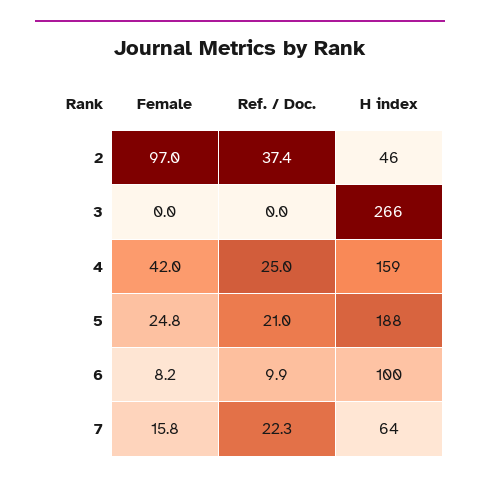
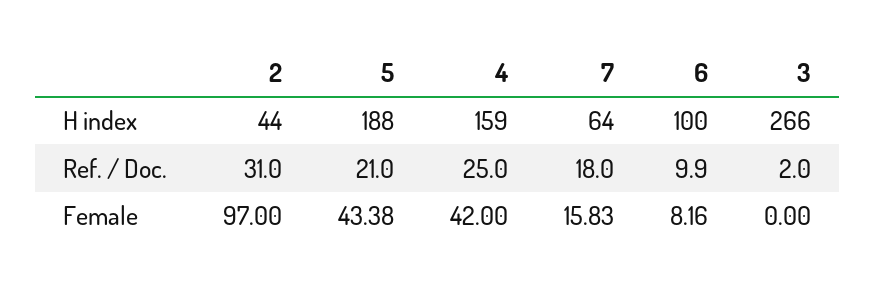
Ref. / Doc., 2: 37.4 -> 31
H index, 2: 46 -> 44
Ref. / Doc., 3: 0 -> 2
Female, 5: 24.8 -> 43.38
Ref. / Doc., 7: 22.3 -> 18

